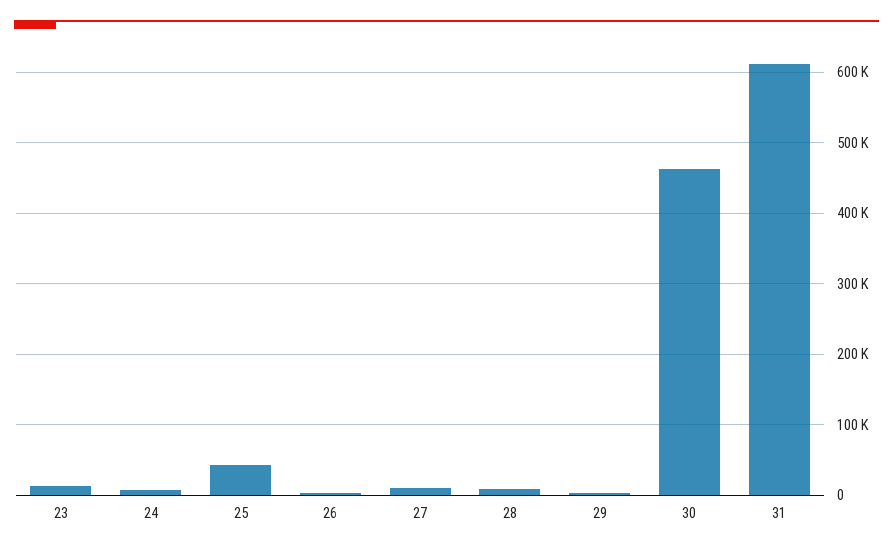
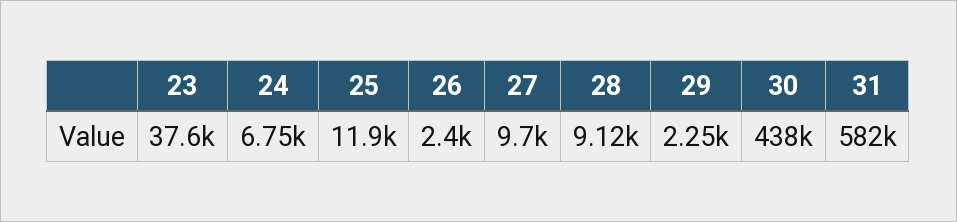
23: 10000 -> 37600
25: 40000 -> 11900
30: 460000 -> 438000
31: 610000 -> 582000

